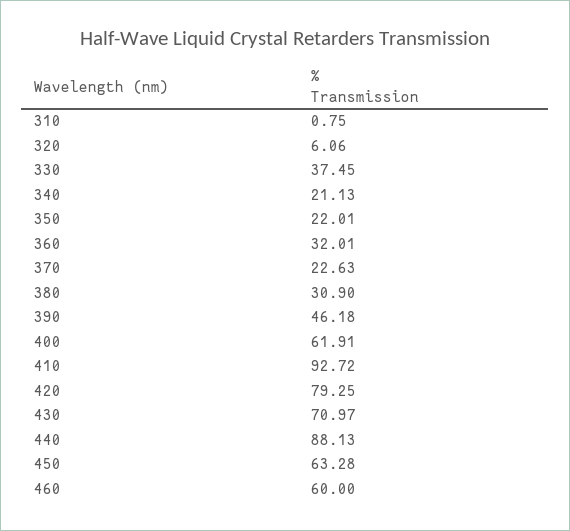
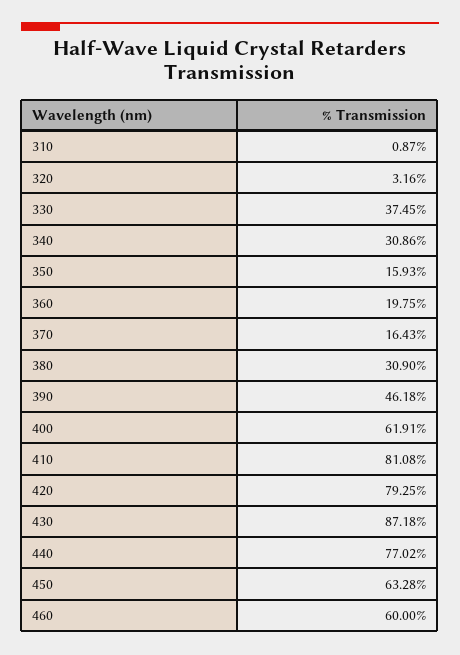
310: 0.75 -> 0.87
320: 6.06 -> 3.16
340: 21.13 -> 30.86
350: 22.01 -> 15.93
360: 32.01 -> 19.75
370: 22.63 -> 16.43
410: 92.72 -> 81.08
430: 70.97 -> 87.18
440: 88.13 -> 77.02

